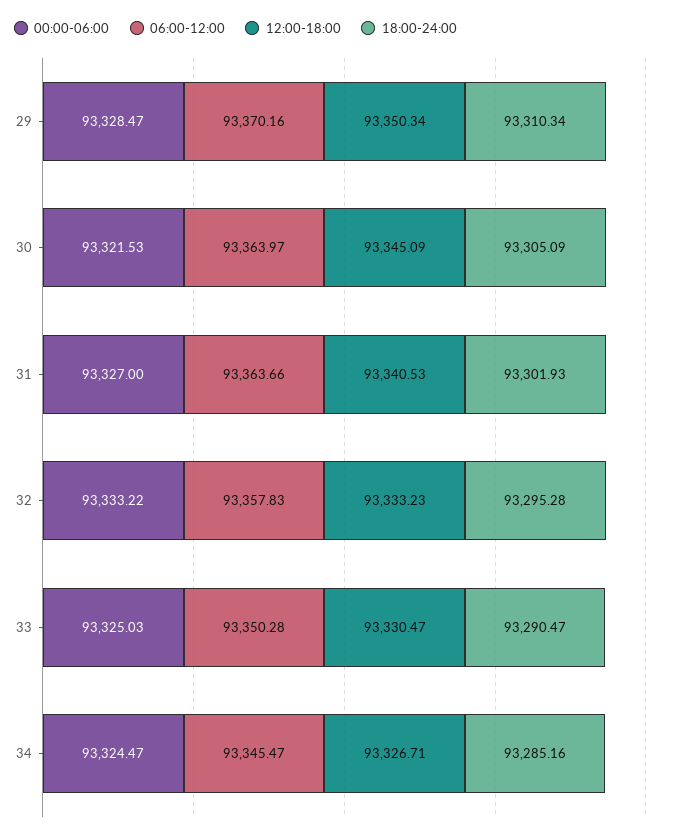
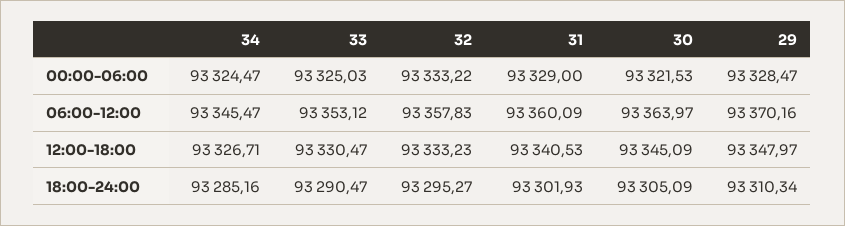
12:00-18:00, 29: 93350.34 -> 93347.97
00:00-06:00, 31: 93327 -> 93329
06:00-12:00, 31: 93363.66 -> 93360.09
18:00-24:00, 32: 93295.28 -> 93295.27
06:00-12:00, 33: 93350.28 -> 93353.12

